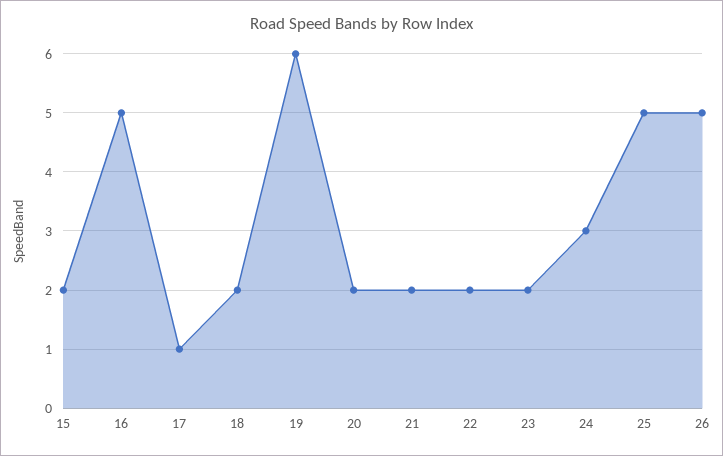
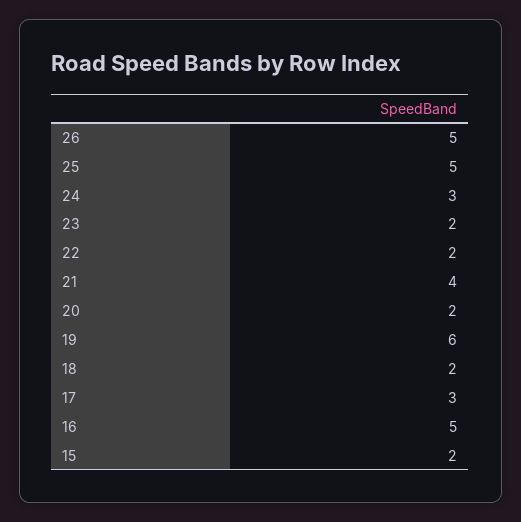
17: 1 -> 3
21: 2 -> 4

